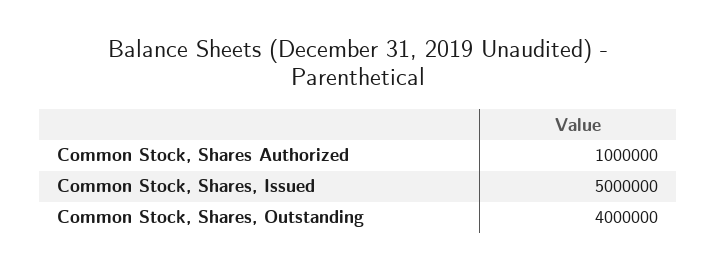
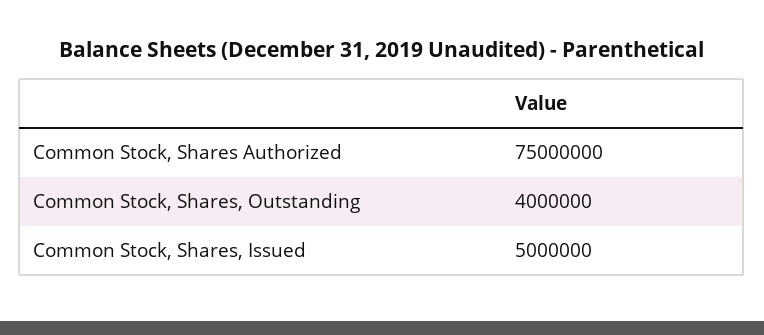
Common Stock, Shares Authorized: 1000000 -> 75000000

